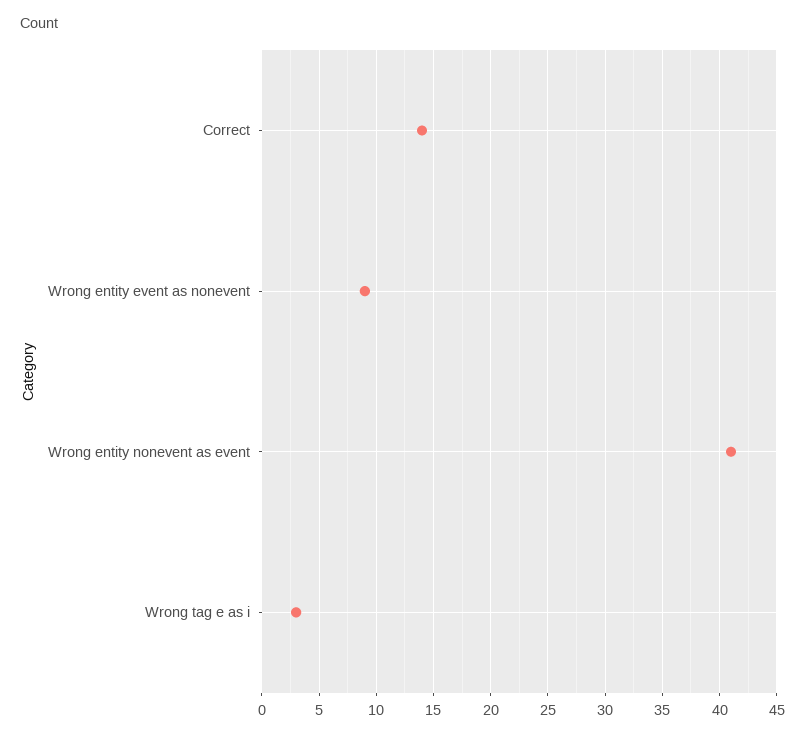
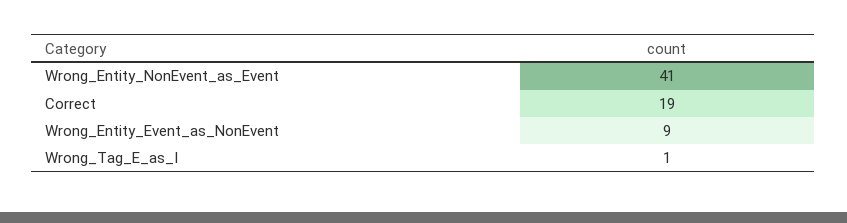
Correct: 14 -> 19
Wrong tag e as i: 3 -> 1

